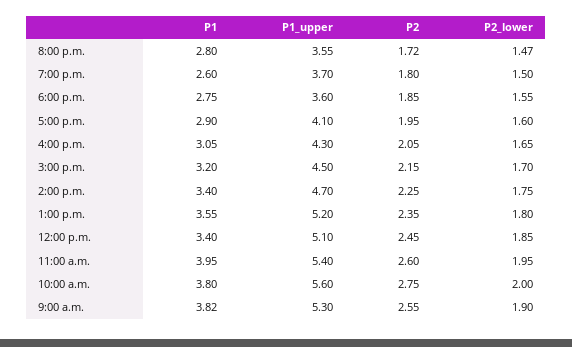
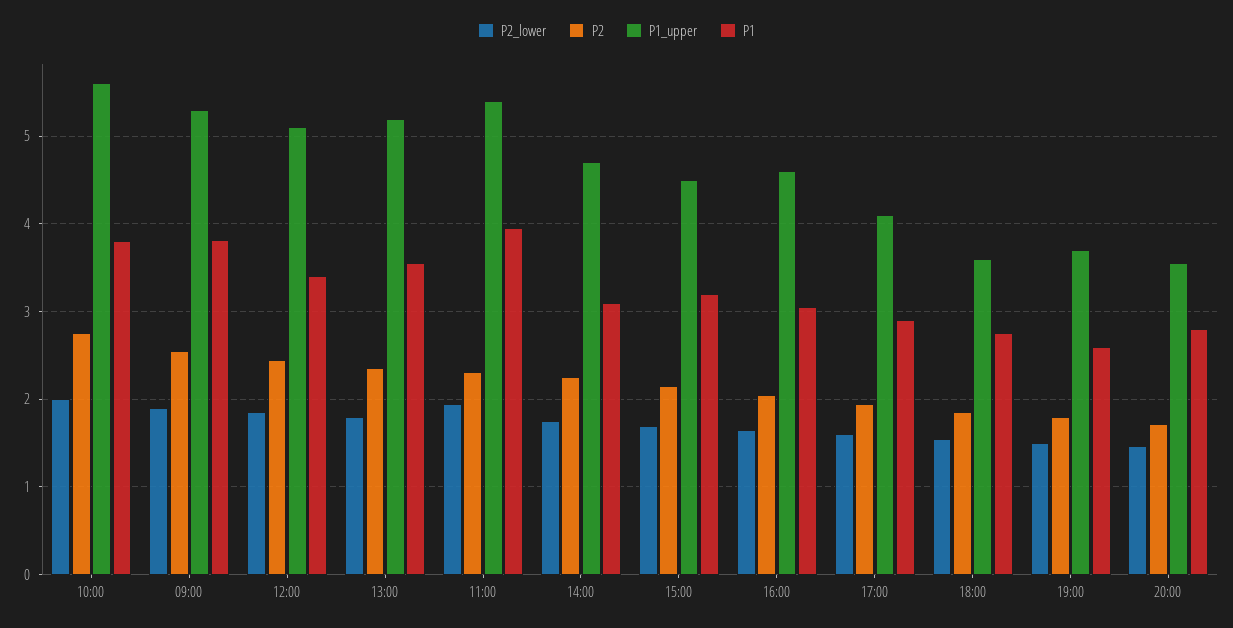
P1_upper, 4:00 p.m.: 4.3 -> 4.6
P1, 2:00 p.m.: 3.4 -> 3.1
P2, 11:00 a.m.: 2.6 -> 2.3

